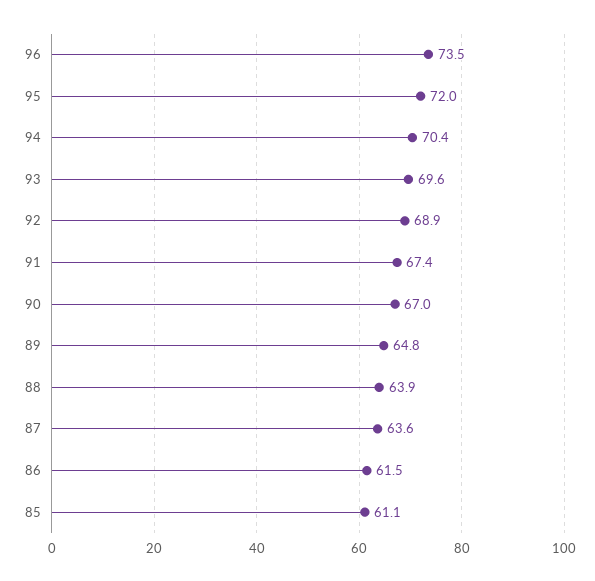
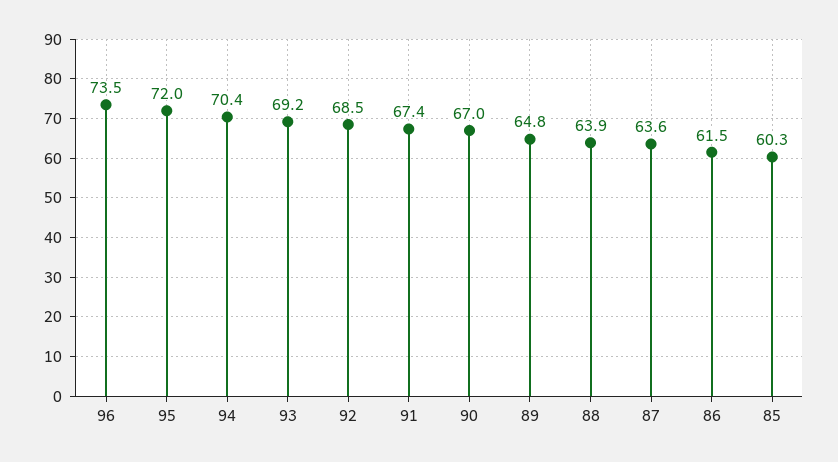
93: 69.6 -> 69.2
92: 68.9 -> 68.5
85: 61.1 -> 60.3

